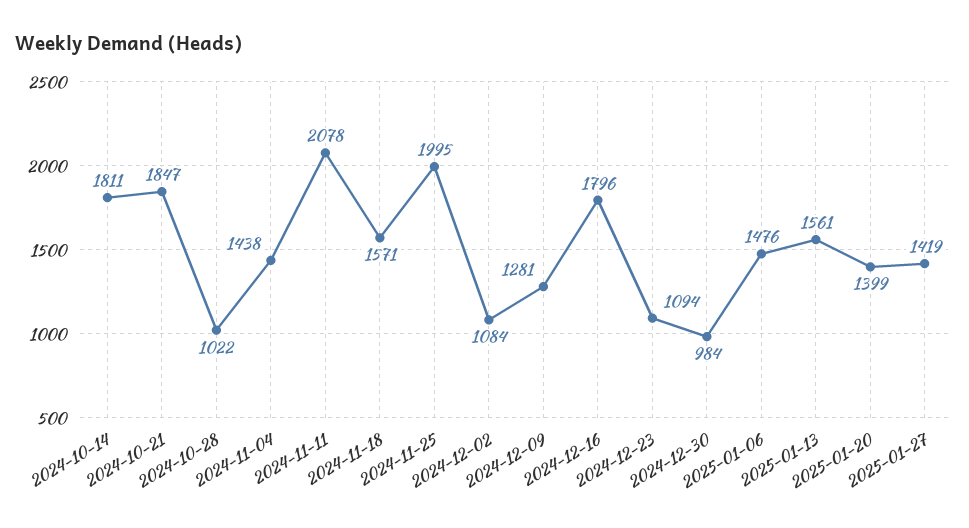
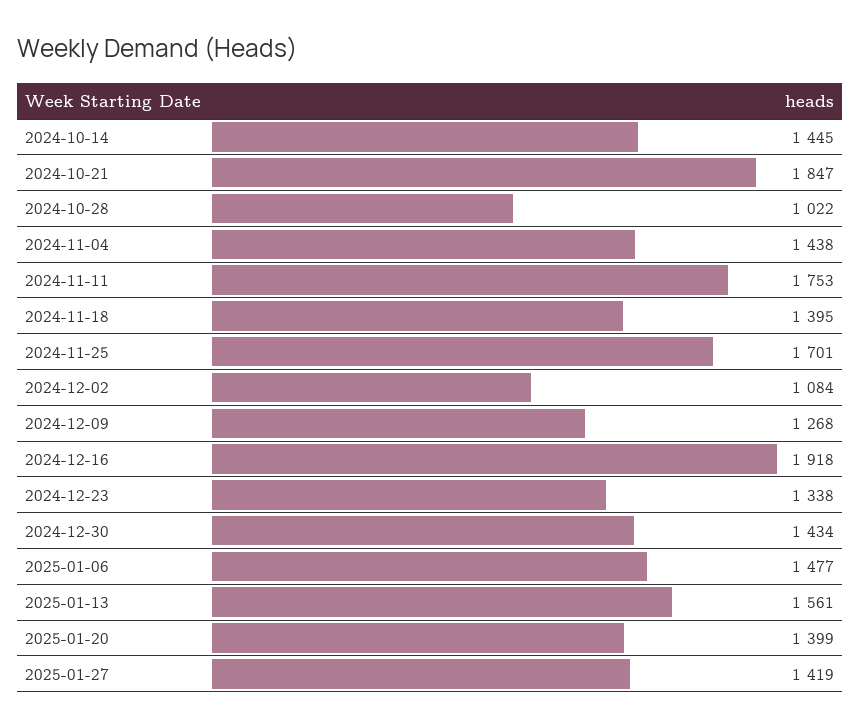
2024-10-14: 1811 -> 1445
2024-11-11: 2078 -> 1753
2024-11-18: 1571 -> 1395
2024-11-25: 1995 -> 1701
2024-12-09: 1281 -> 1268
2024-12-16: 1796 -> 1918
2024-12-23: 1094 -> 1338
2024-12-30: 984 -> 1434
2025-01-06: 1476 -> 1477

